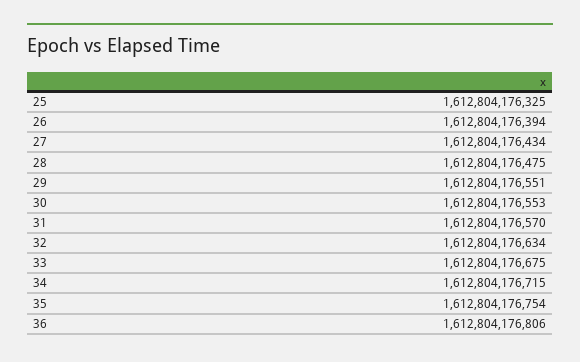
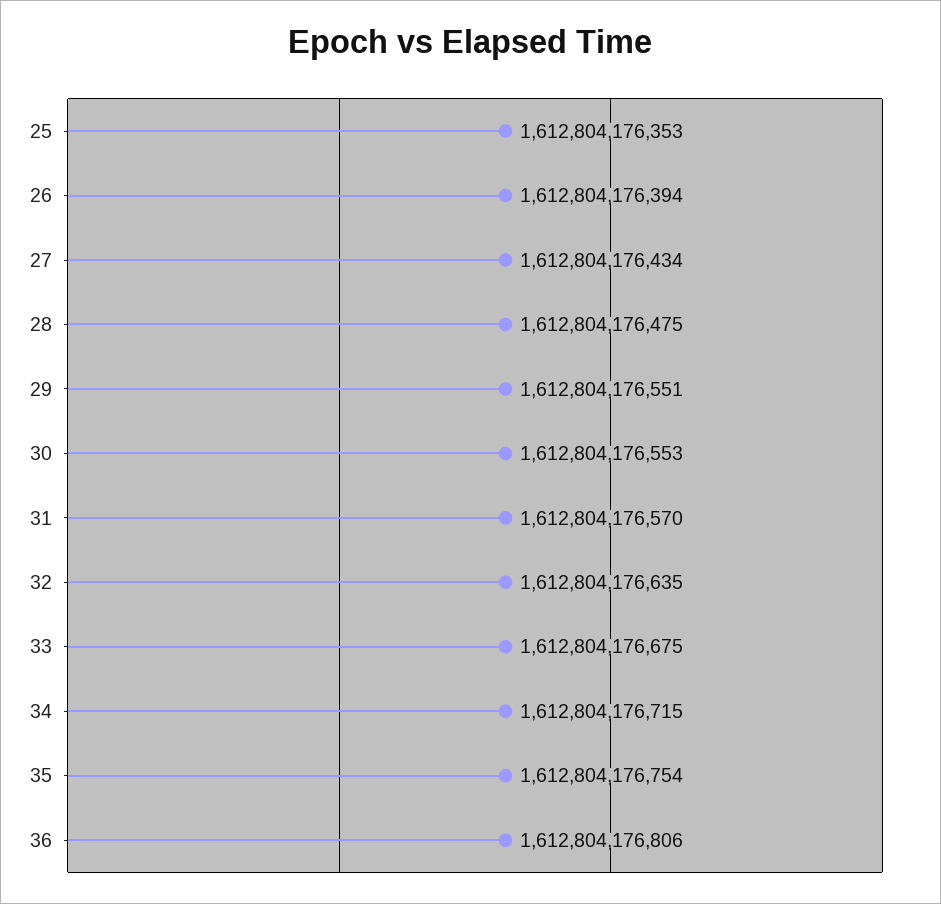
25: 1612804176325 -> 1612804176353
32: 1612804176634 -> 1612804176635

